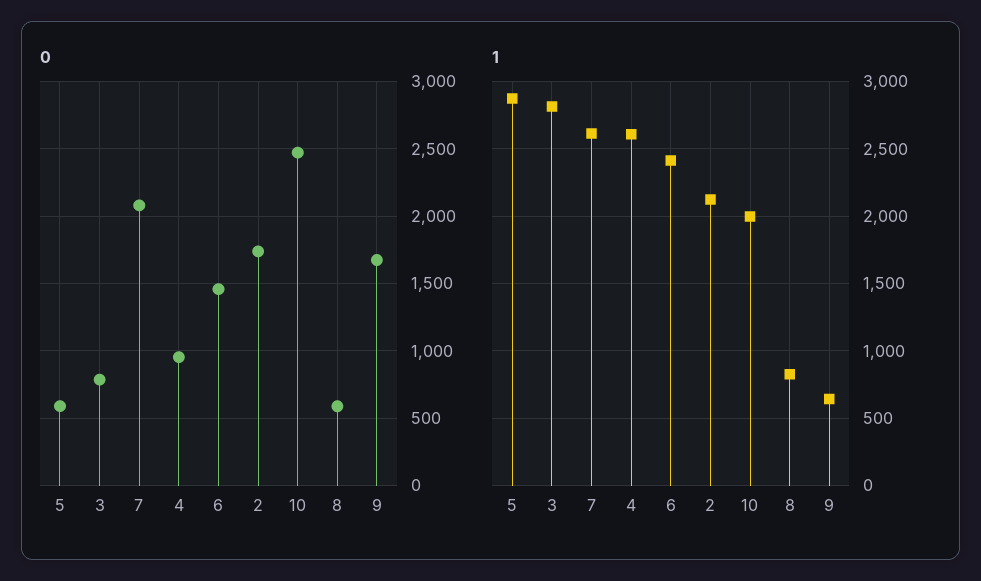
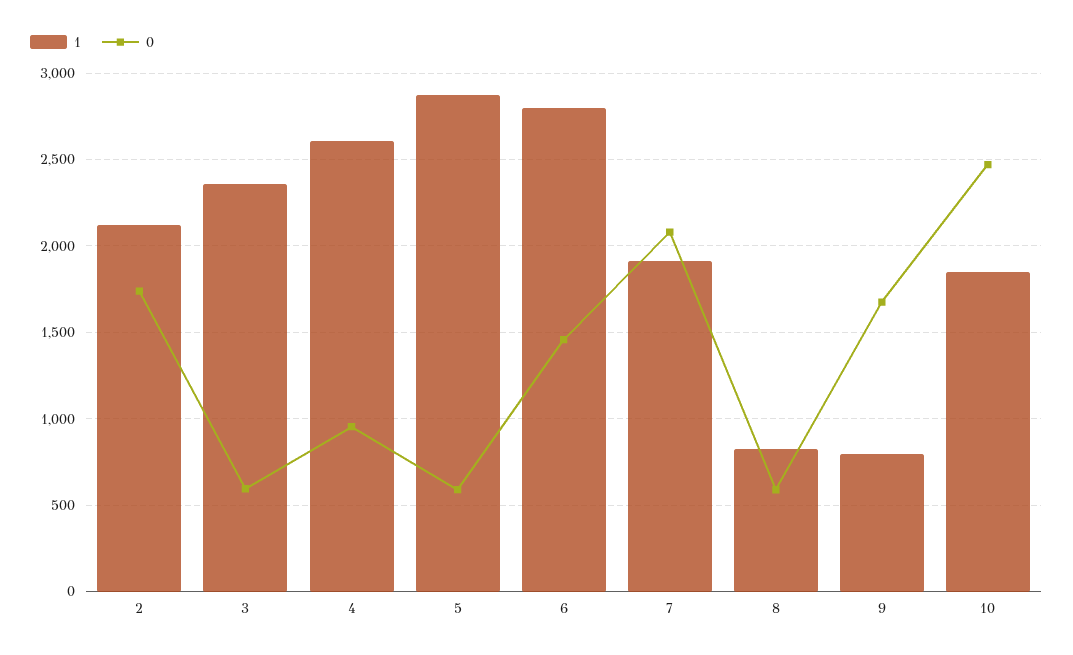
0, 3: 800 -> 600
1, 3: 2800 -> 2350
1, 7: 2600 -> 1900
1, 6: 2400 -> 2800
1, 10: 2000 -> 1850
1, 9: 650 -> 800

